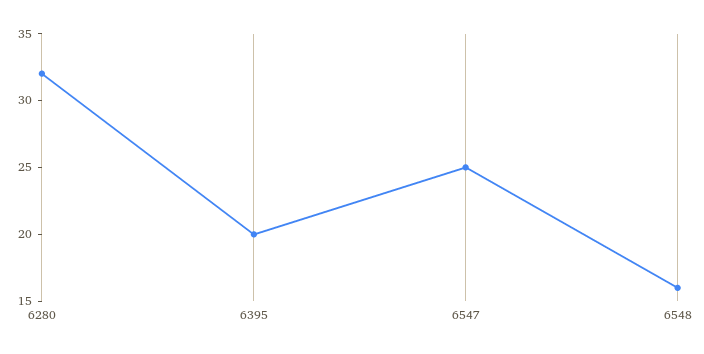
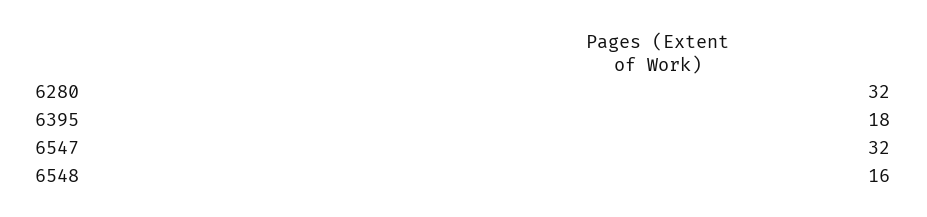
6395: 20 -> 18
6547: 25 -> 32

